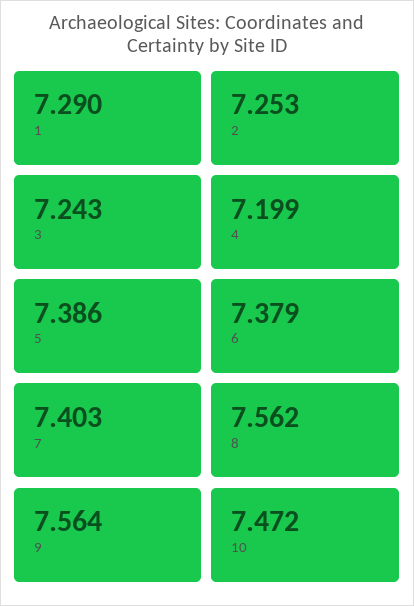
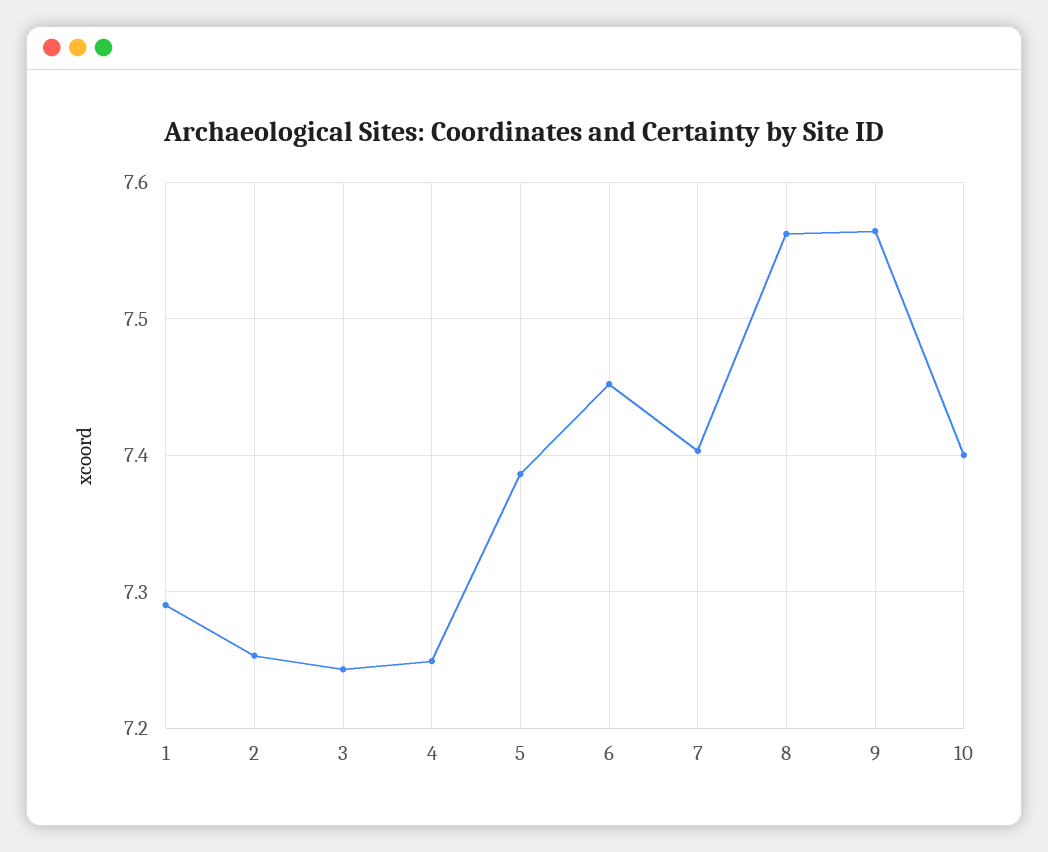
4: 7.199 -> 7.25
6: 7.379 -> 7.45
10: 7.472 -> 7.4

